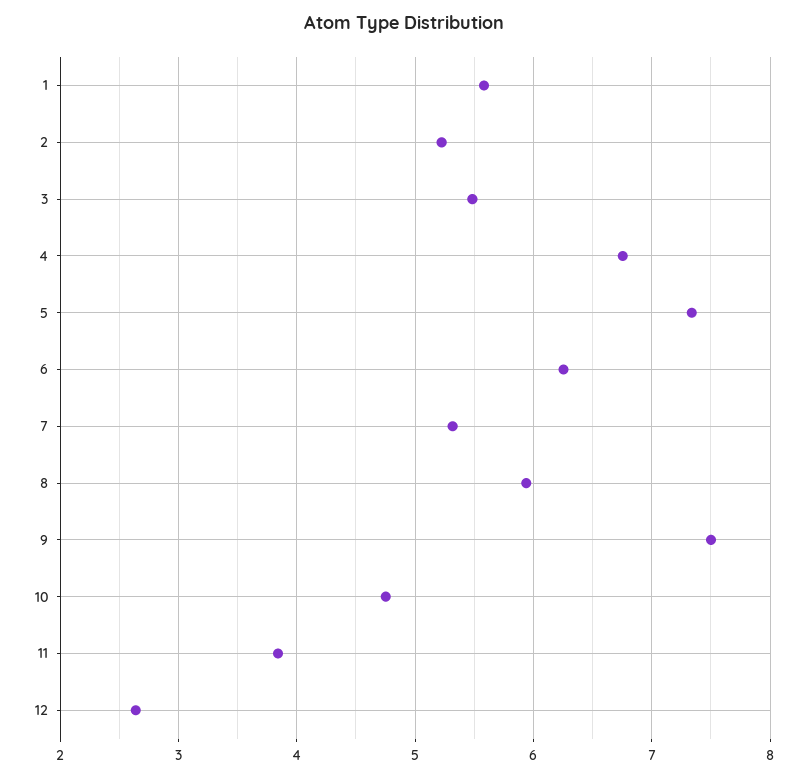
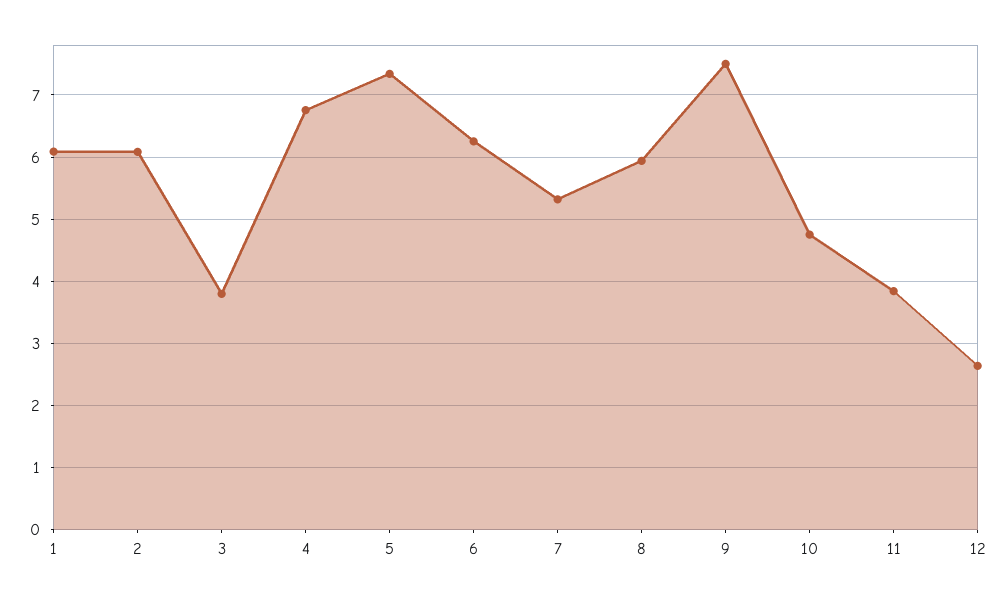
1: 5.6 -> 6.1
2: 5.2 -> 6.1
3: 5.5 -> 3.8

